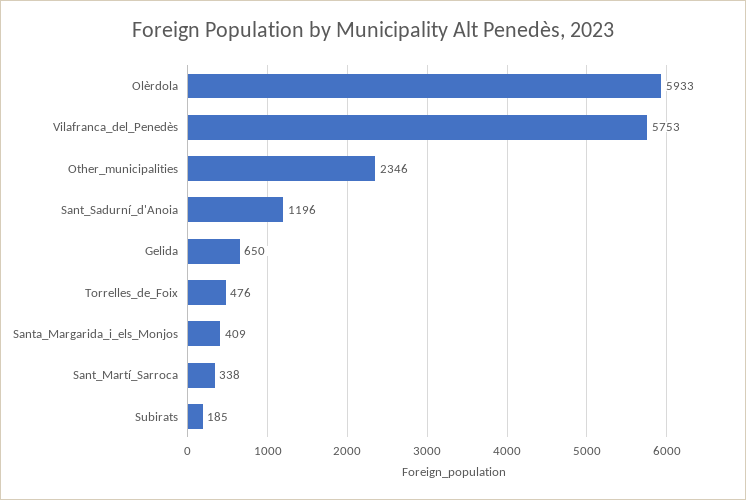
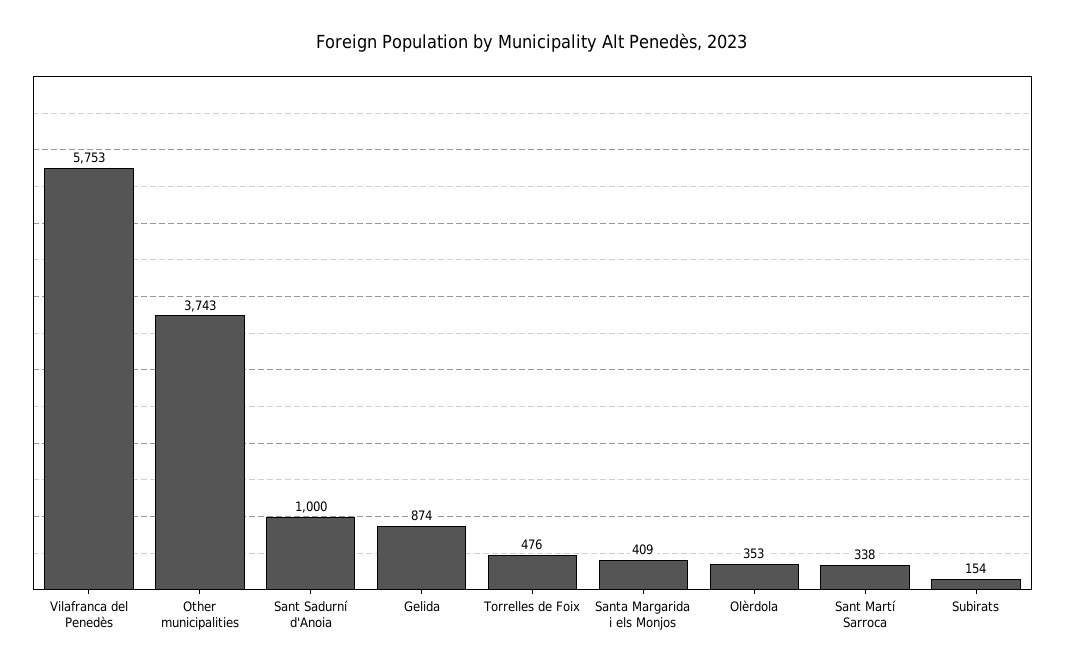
Olèrdola: 5933 -> 353
Other_municipalities: 2346 -> 3743
Sant_Sadurní_d'Anoia: 1196 -> 1000
Gelida: 650 -> 874
Subirats: 185 -> 154

